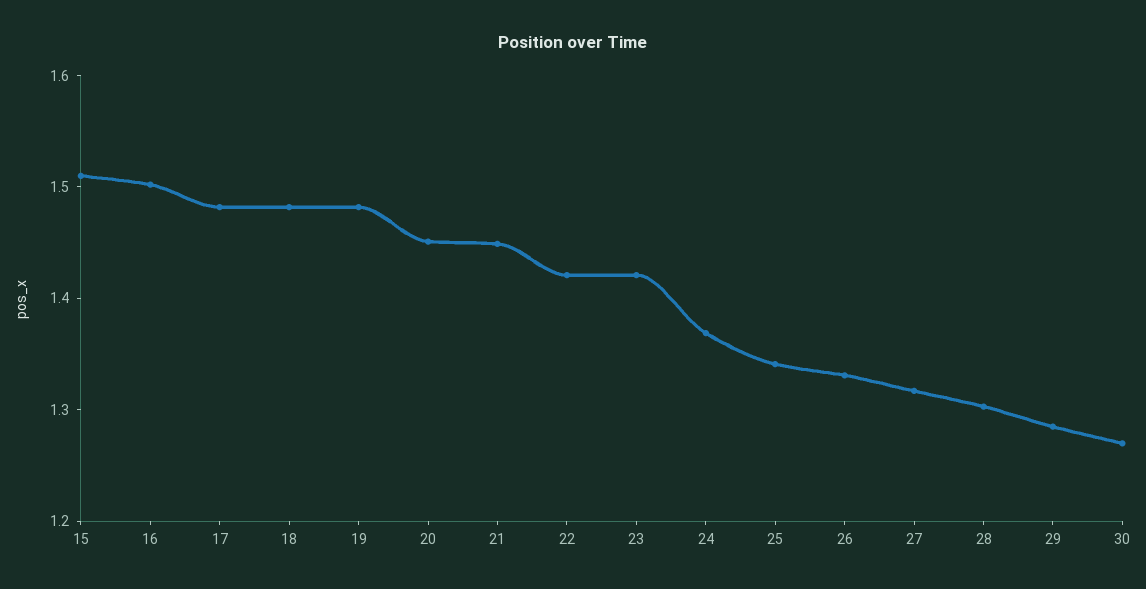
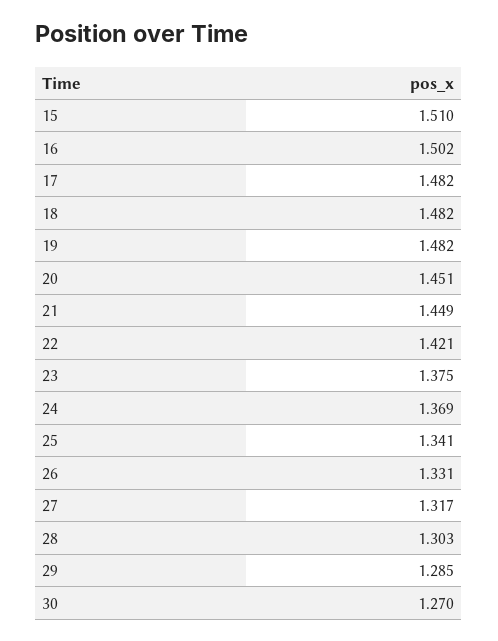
23: 1.42 -> 1.375

